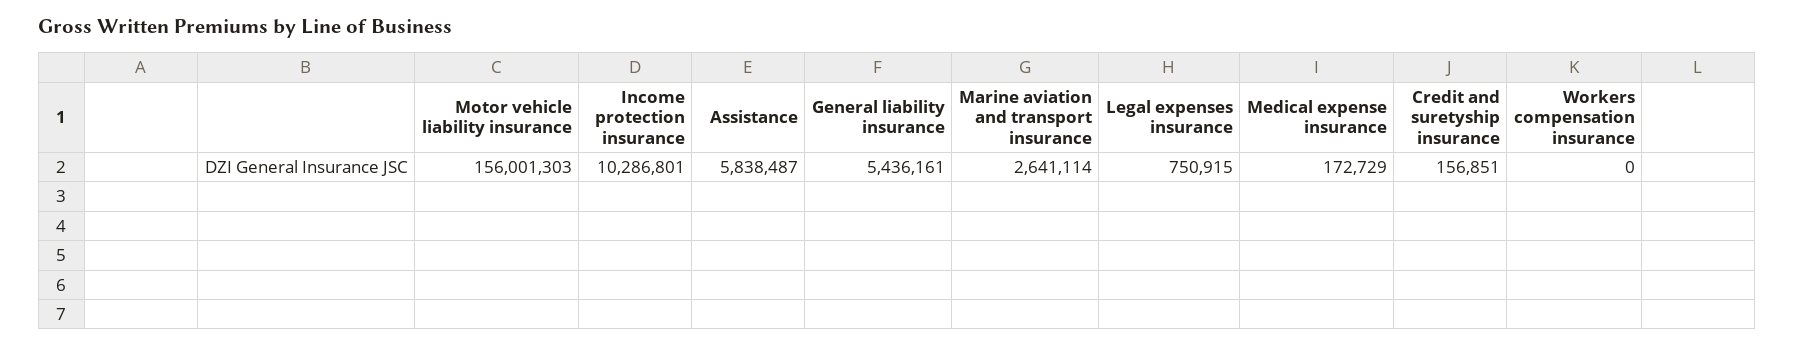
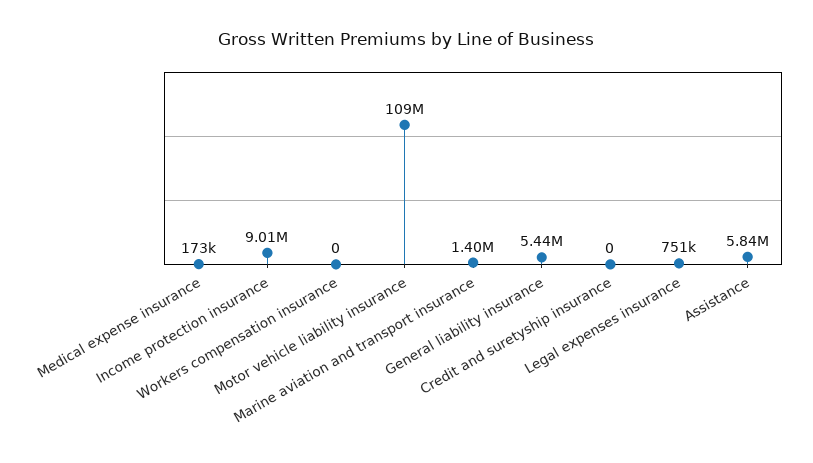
Motor vehicle liability insurance: 156001303 -> 109000000
Income protection insurance: 10286801 -> 9010000
Marine aviation and transport insurance: 2641114 -> 1400000
Credit and suretyship insurance: 156851 -> 0

